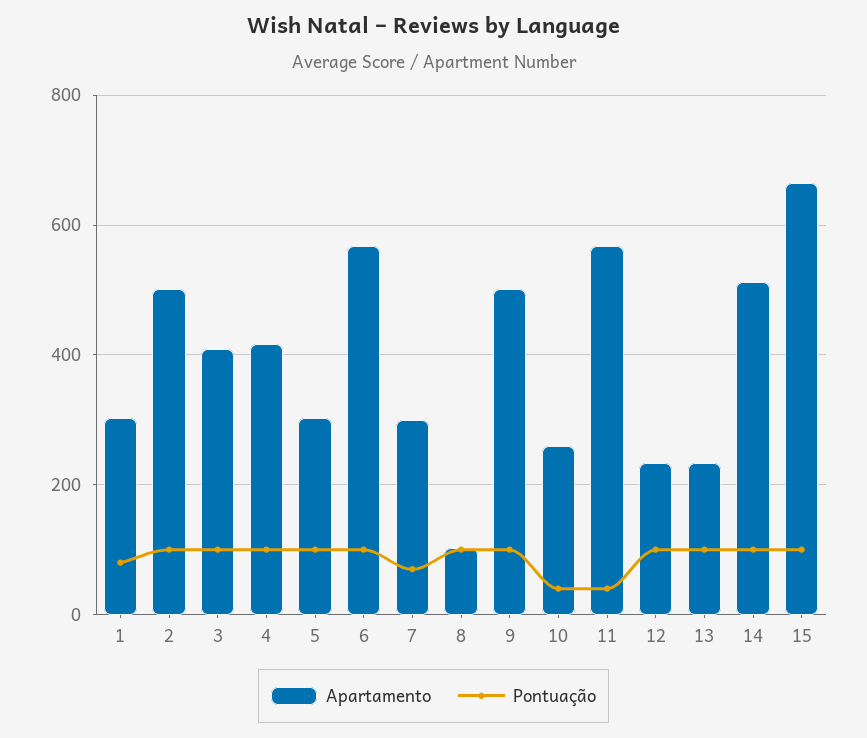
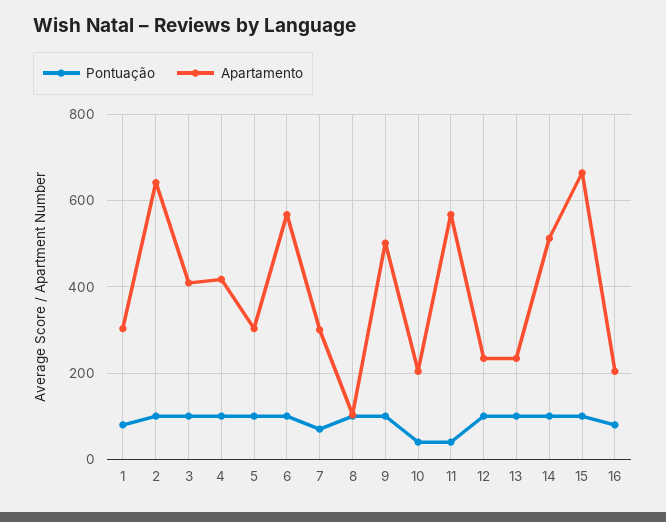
Apartamento, 2: 500 -> 640
Apartamento, 10: 260 -> 200
Pontuação, 16: none -> 80
Apartamento, 16: none -> 200

